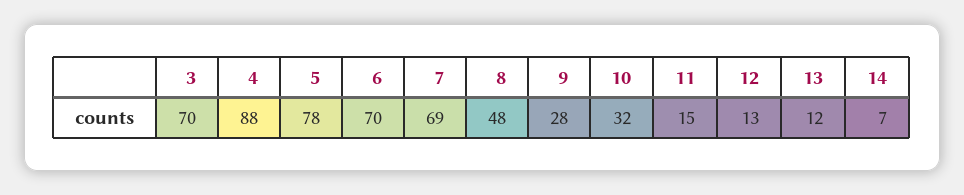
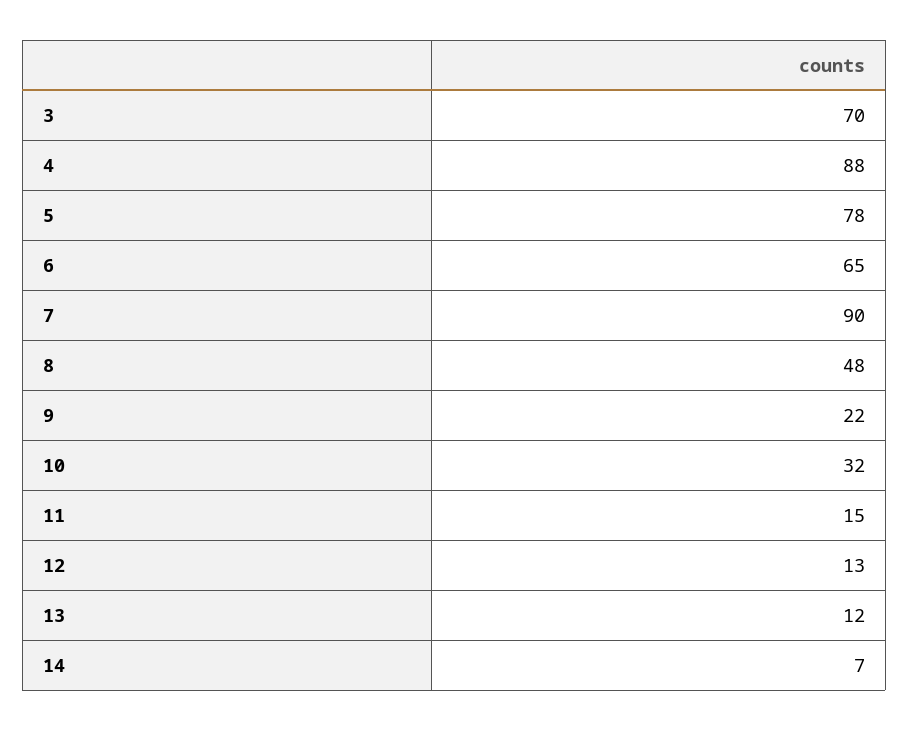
6: 70 -> 65
7: 69 -> 90
9: 28 -> 22

